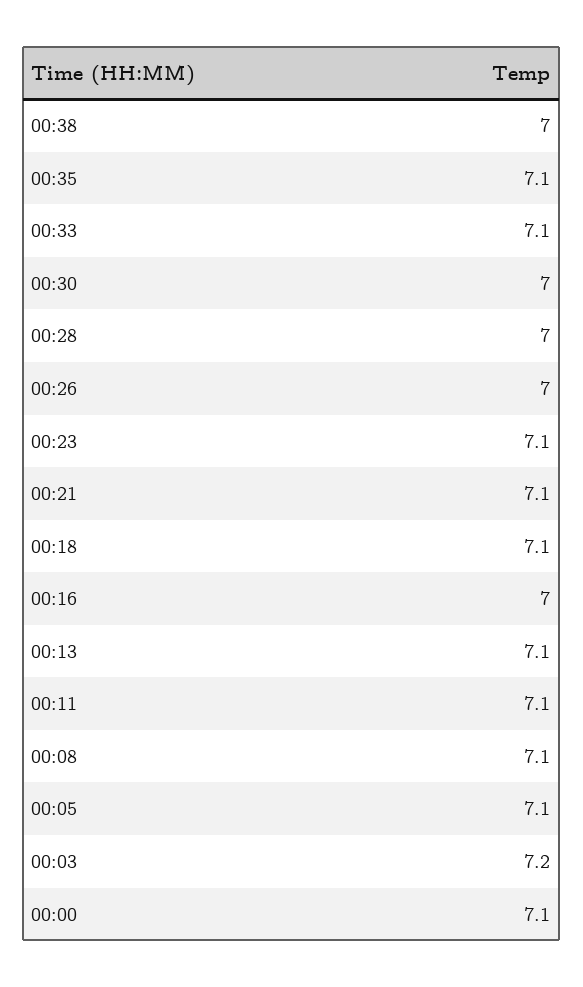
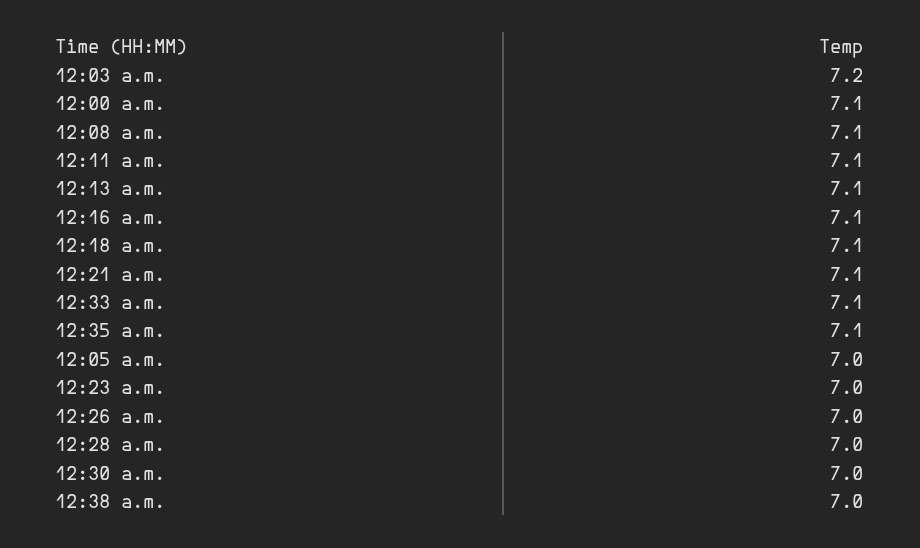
00:23: 7.1 -> 7
00:16: 7 -> 7.1
00:05: 7.1 -> 7

